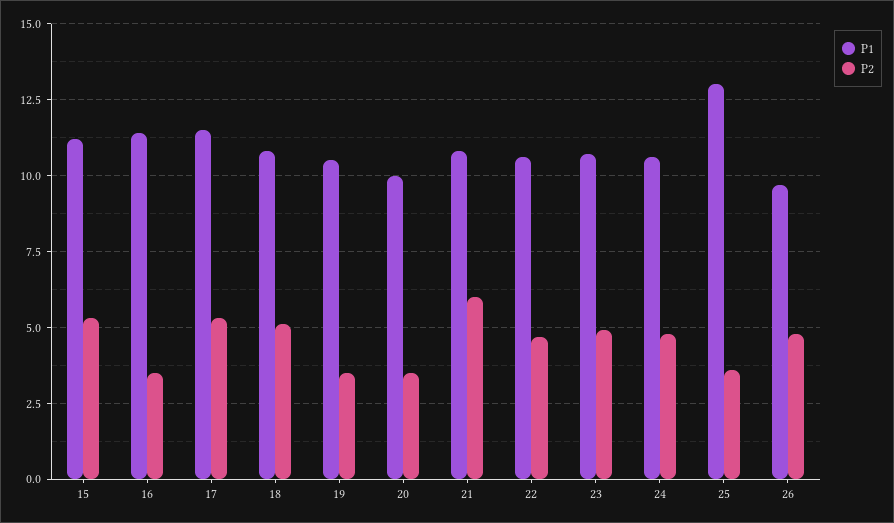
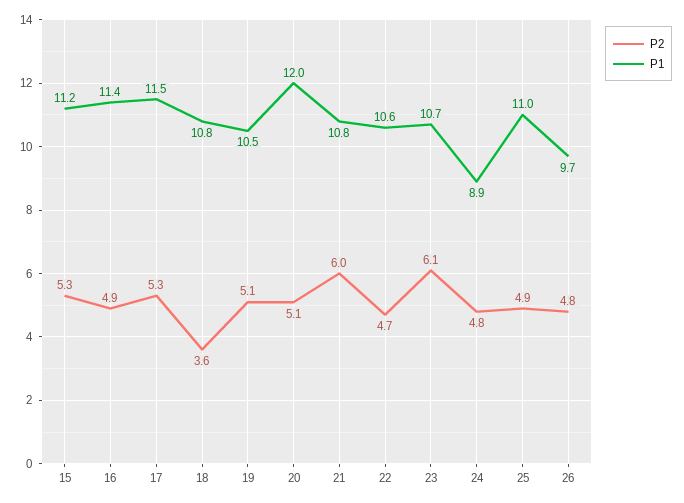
P2, 16: 3.5 -> 4.9
P2, 18: 5 -> 3.6
P2, 19: 3.5 -> 5.1
P1, 20: 10 -> 12
P2, 20: 3.5 -> 5.1
P2, 23: 5 -> 6.1
P1, 24: 10.5 -> 8.9
P1, 25: 13 -> 11
P2, 25: 3.5 -> 4.9

